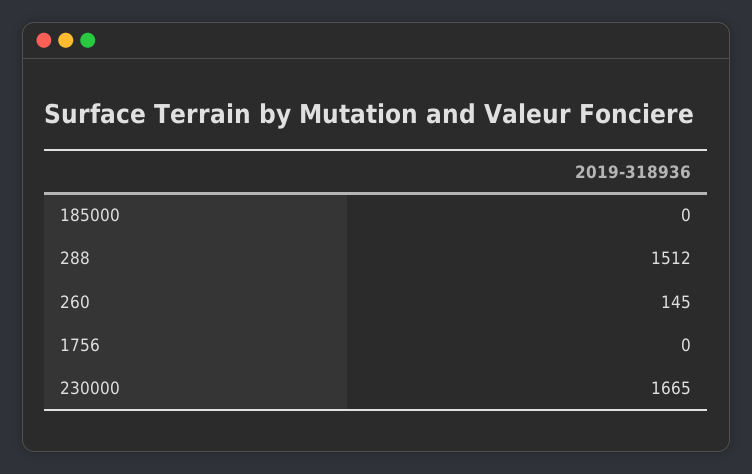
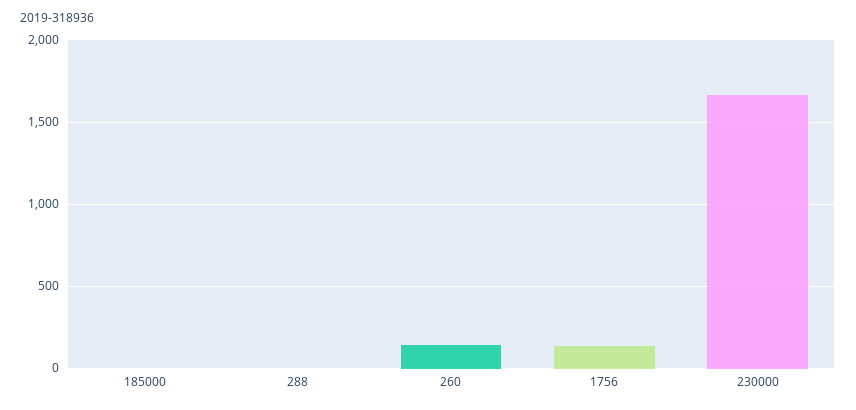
288: 1512 -> 0
1756: 0 -> 150

